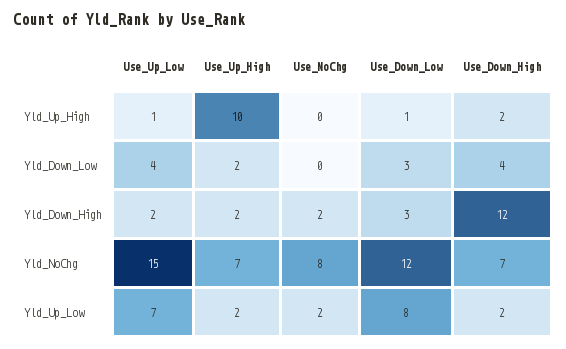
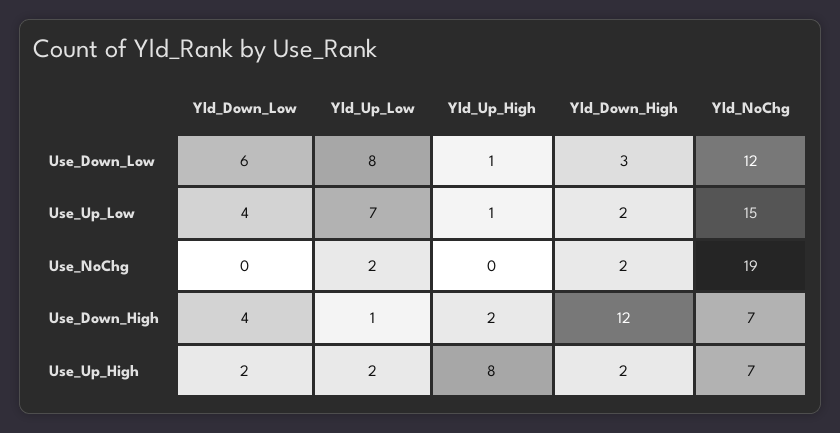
Use_Up_High, Yld_Up_High: 10 -> 8
Use_Down_Low, Yld_Down_Low: 3 -> 6
Use_NoChg, Yld_NoChg: 8 -> 19
Use_Down_High, Yld_Up_Low: 2 -> 1

